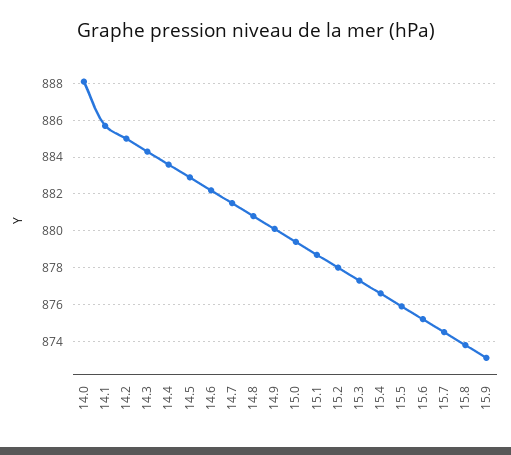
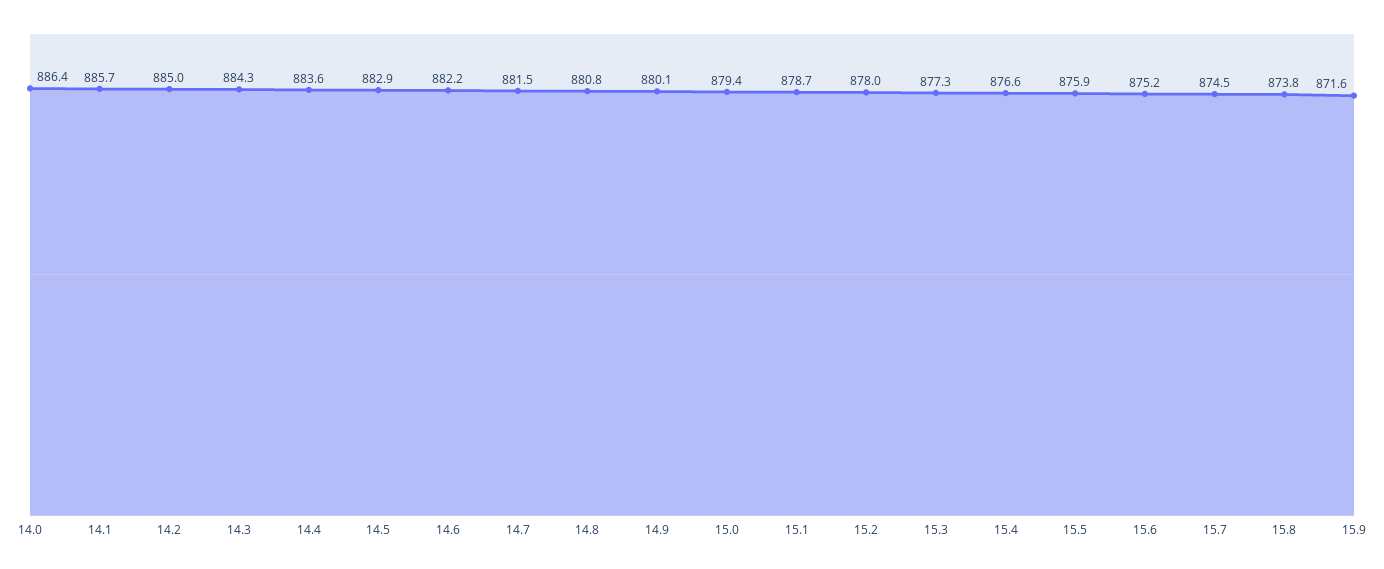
14.0: 888 -> 886.4
15.9: 873 -> 871.6

